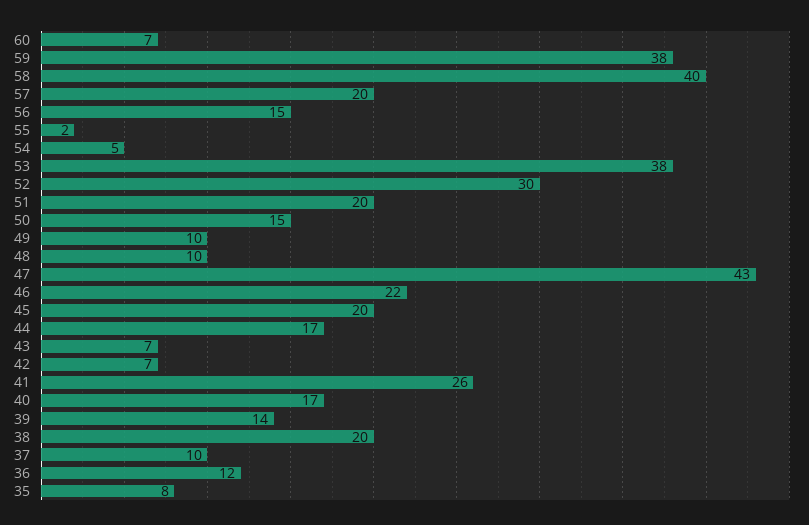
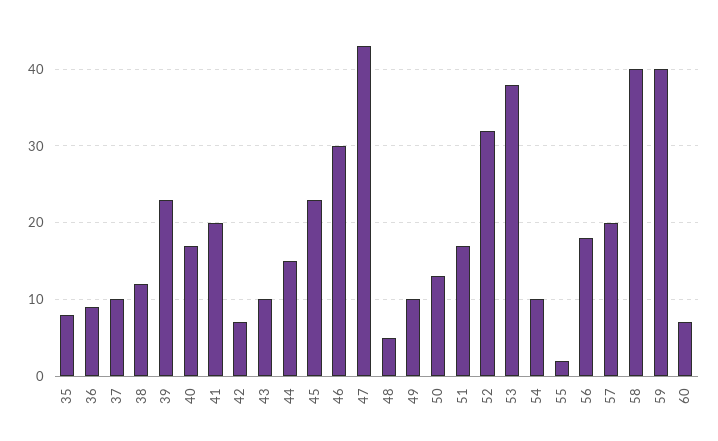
59: 38 -> 40
56: 15 -> 18
54: 5 -> 10
52: 30 -> 32
51: 20 -> 17
50: 15 -> 13
48: 10 -> 5
46: 22 -> 30
45: 20 -> 23
44: 17 -> 15
43: 7 -> 10
41: 26 -> 20
39: 14 -> 23
38: 20 -> 12
36: 12 -> 9

